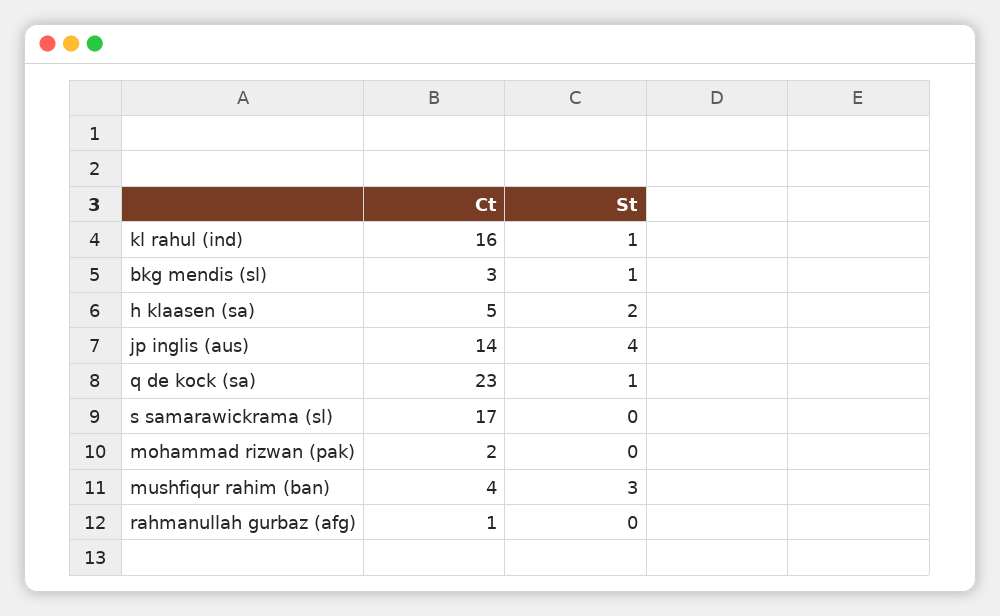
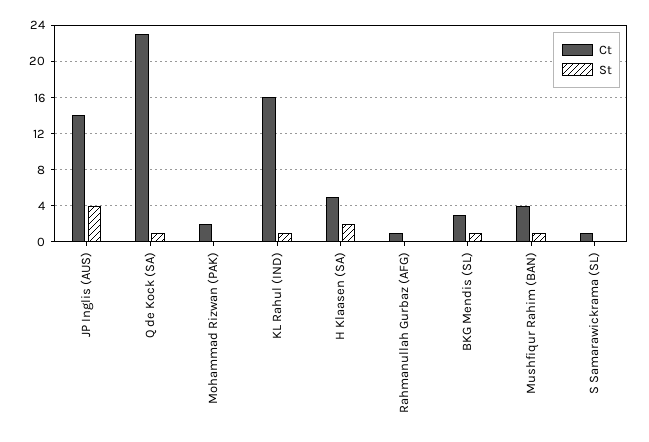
Ct, s samarawickrama (sl): 17 -> 1
St, mushfiqur rahim (ban): 3 -> 1

